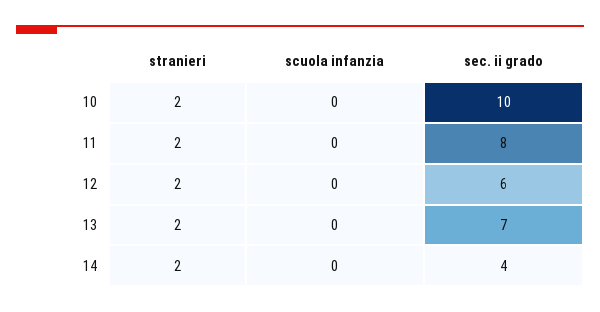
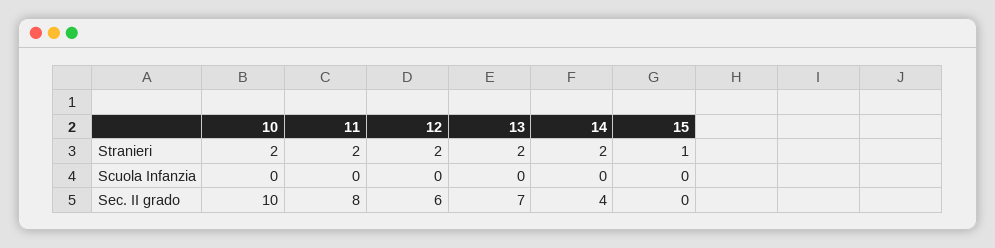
stranieri, 15: none -> 1
scuola infanzia, 15: none -> 0
sec. ii grado, 15: none -> 0

